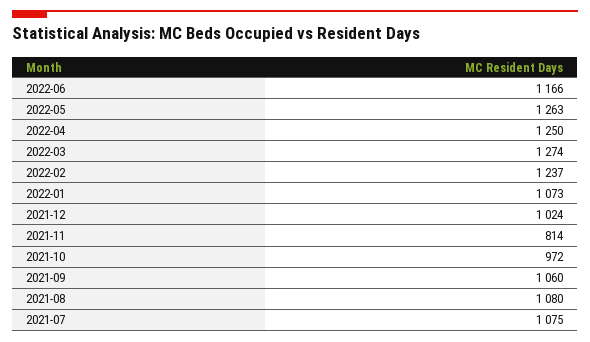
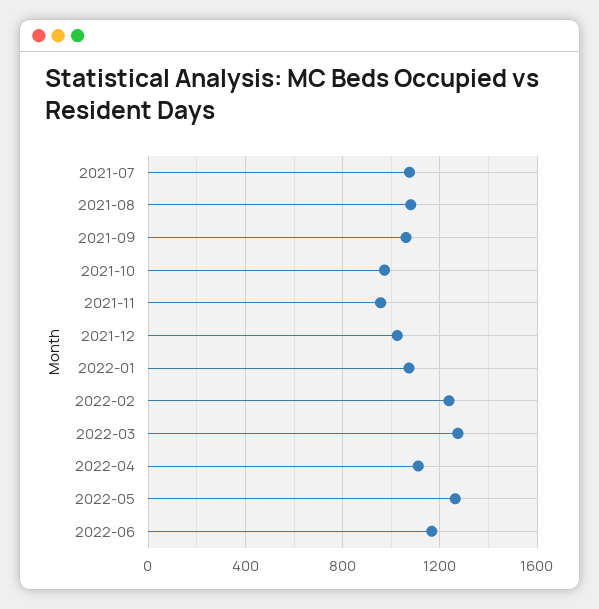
2022-04: 1250 -> 1100
2021-11: 814 -> 950

